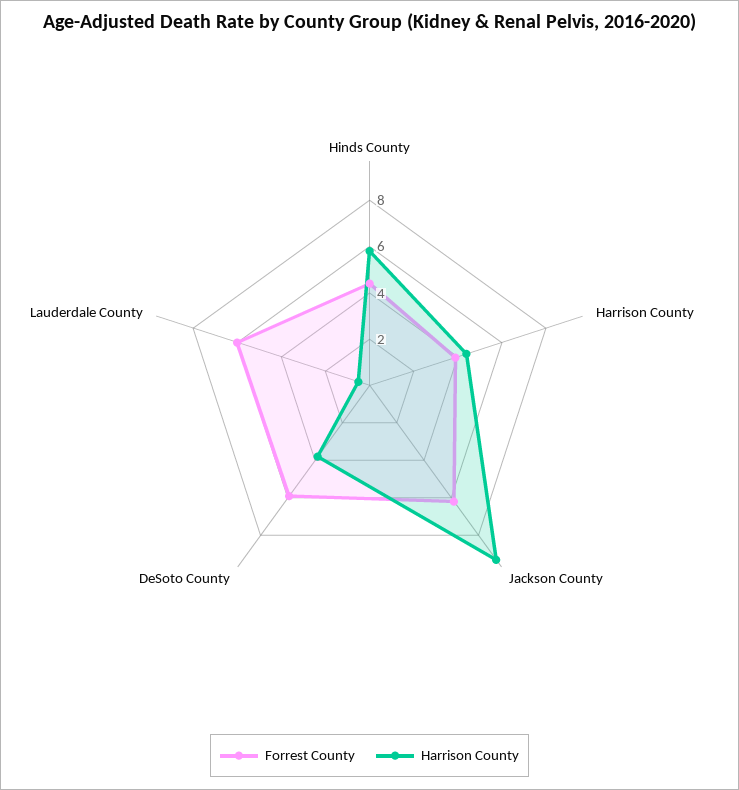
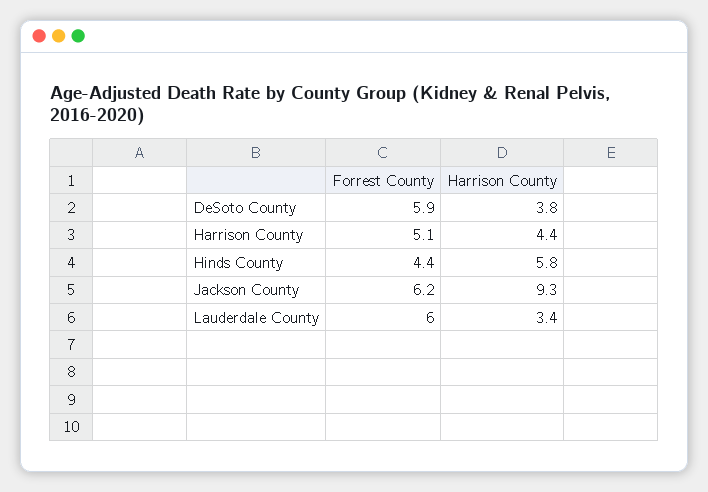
Forrest County, Harrison County: 4 -> 5.1
Harrison County, Lauderdale County: 0.5 -> 3.4

